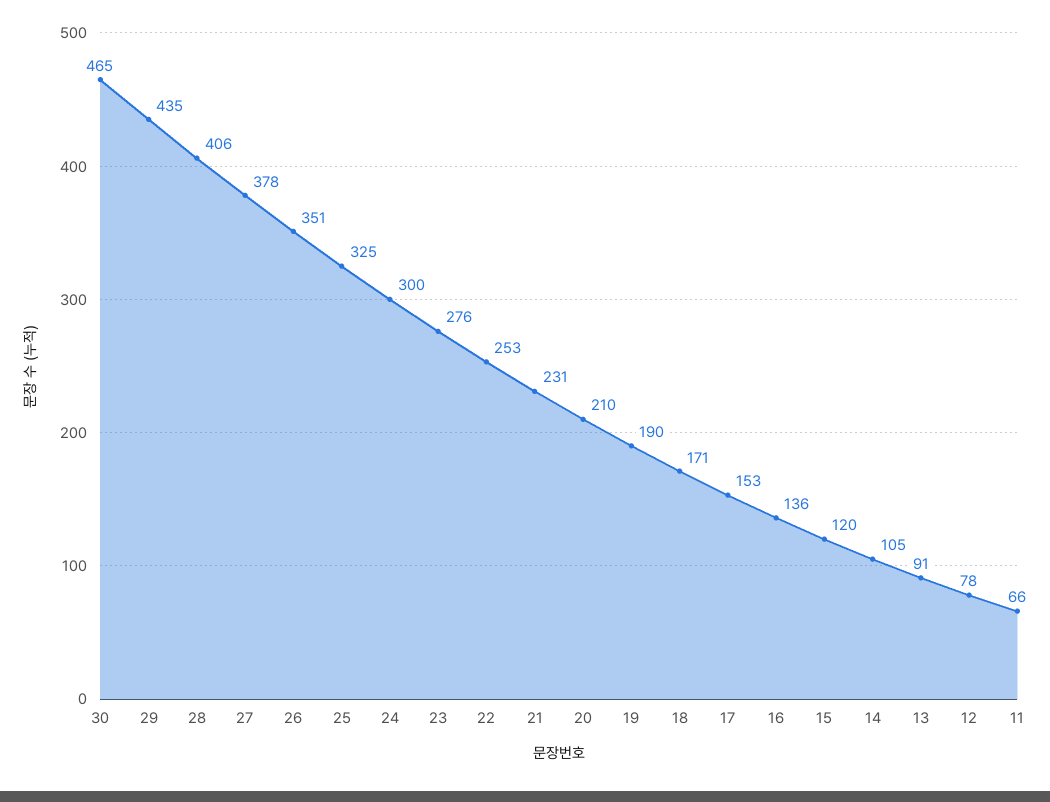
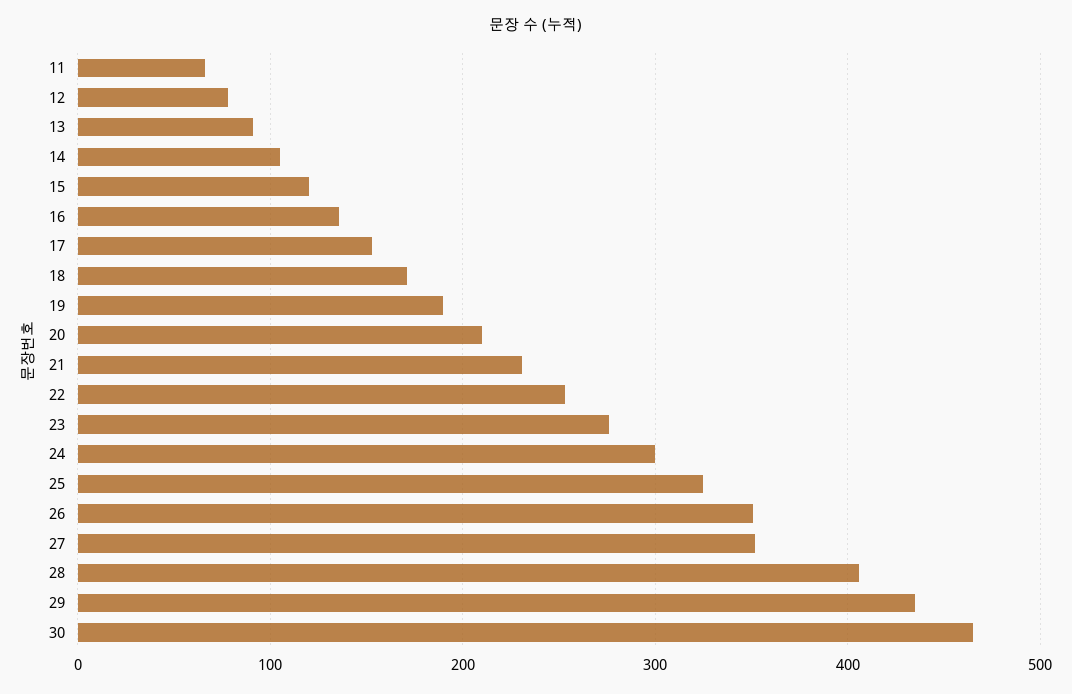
27: 378 -> 350

